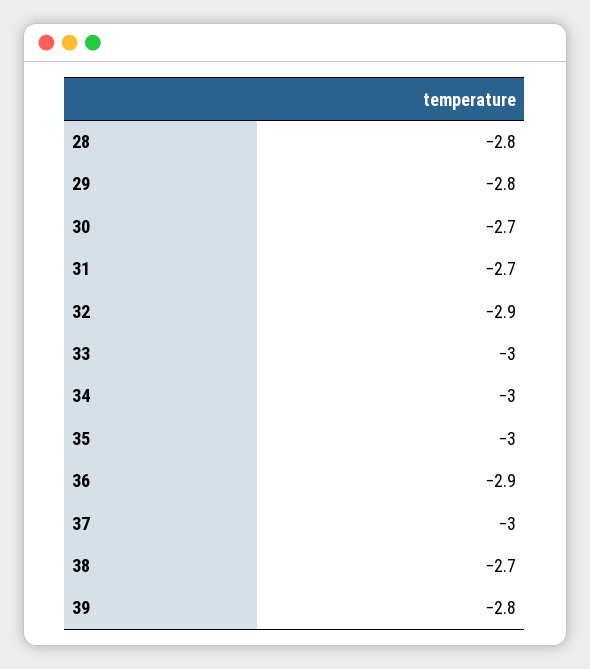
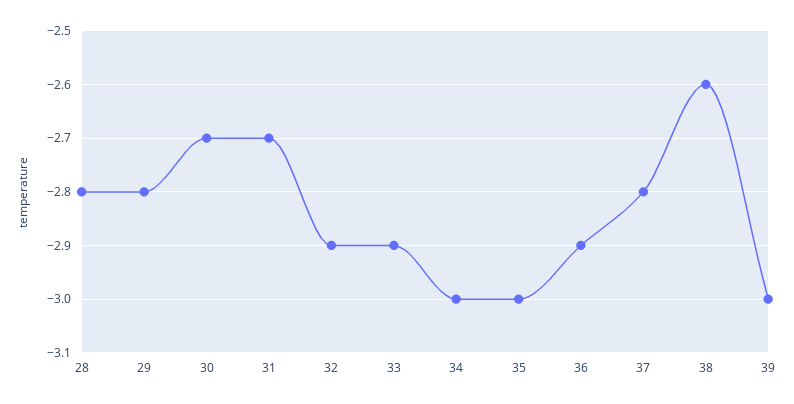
33: -3 -> -2.9
37: -3 -> -2.8
38: -2.7 -> -2.6
39: -2.8 -> -3

